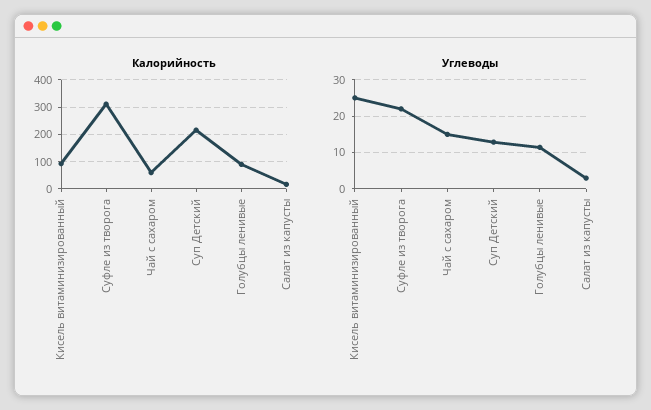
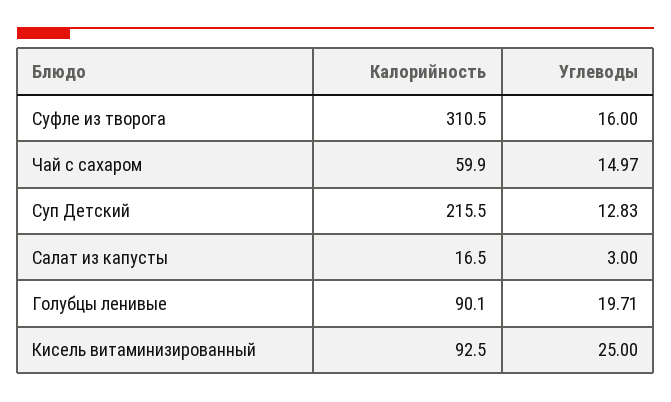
Углеводы, Суфле из творога: 22 -> 16
Углеводы, Голубцы ленивые: 12 -> 19.71

